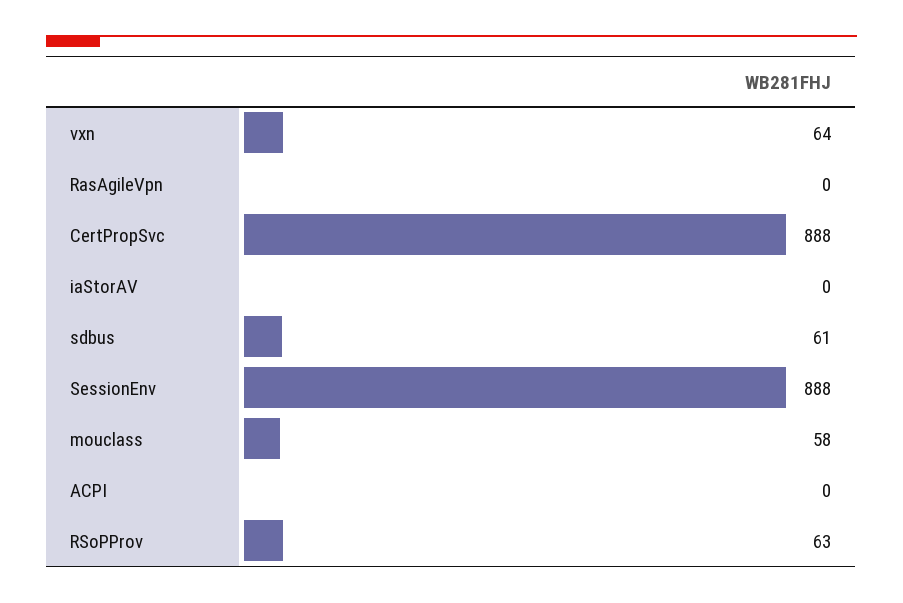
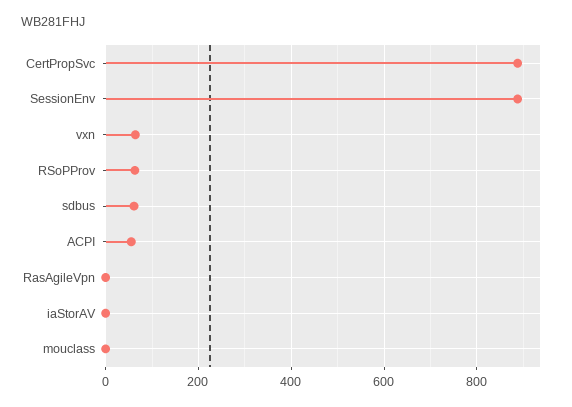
mouclass: 58 -> 0
ACPI: 0 -> 60

